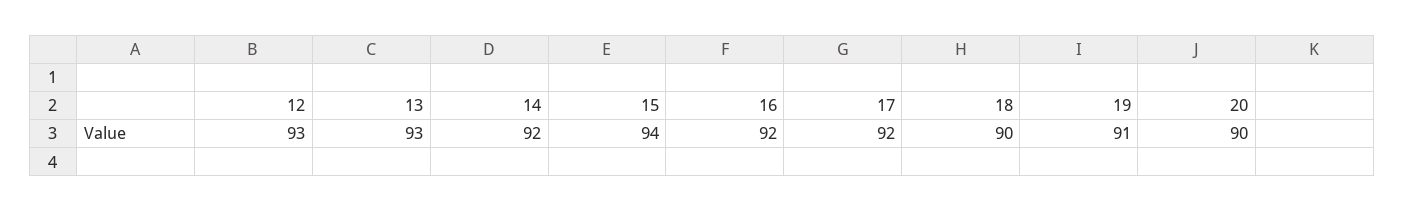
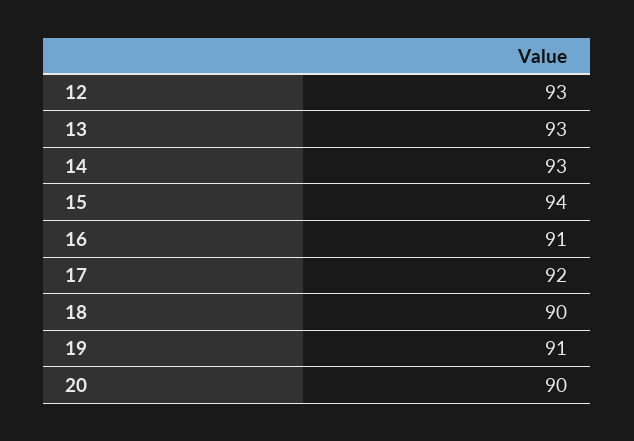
14: 92 -> 93
16: 92 -> 91

